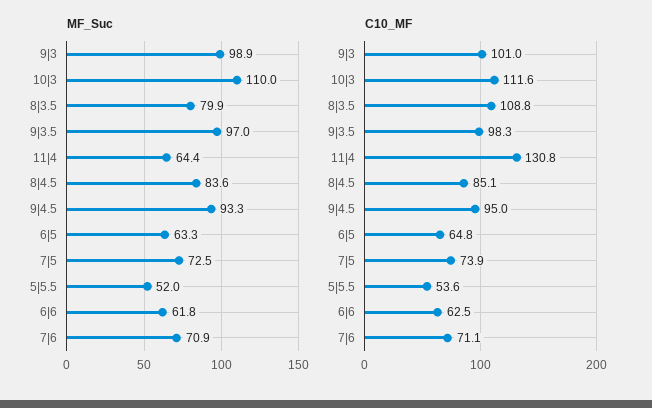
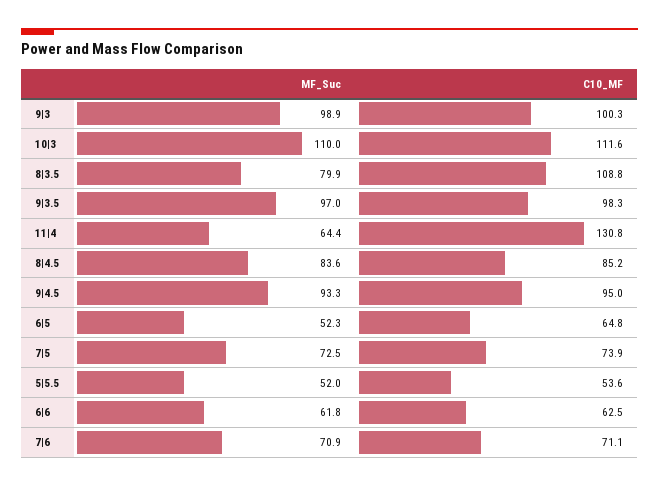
MF_Suc, 6|5: 63.3 -> 52.3
C10_MF, 9|3: 101 -> 100.3
C10_MF, 8|4.5: 85.1 -> 85.2

